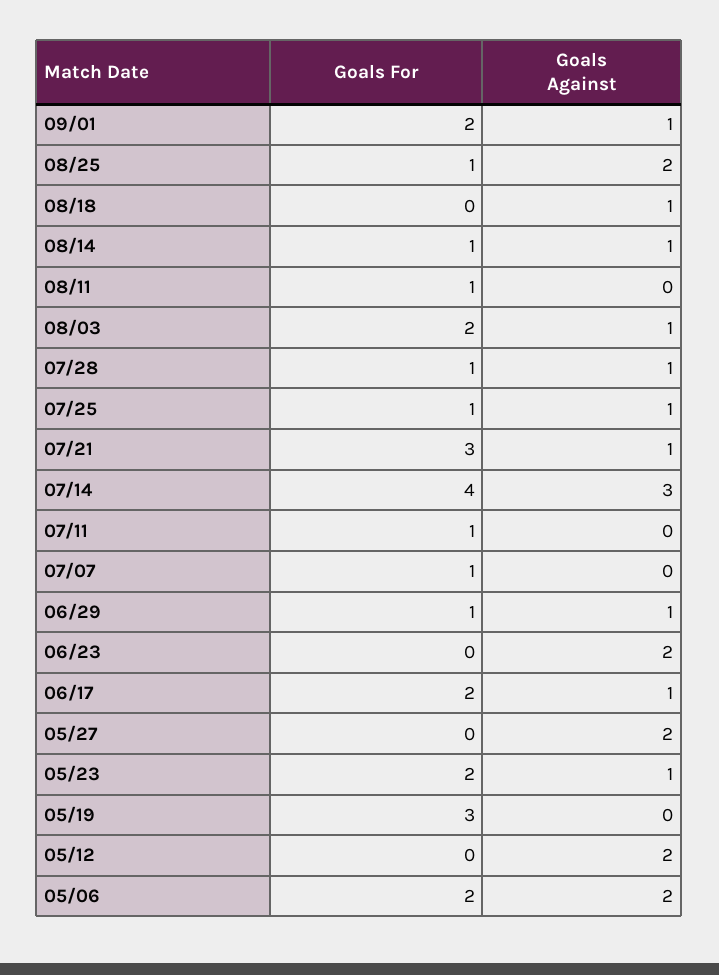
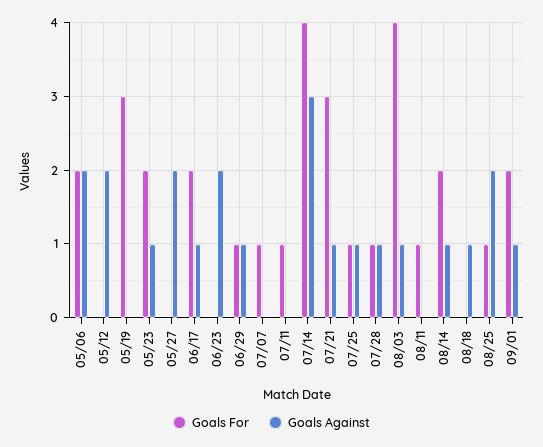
Goals For, 08/14: 1 -> 2
Goals For, 08/03: 2 -> 4

